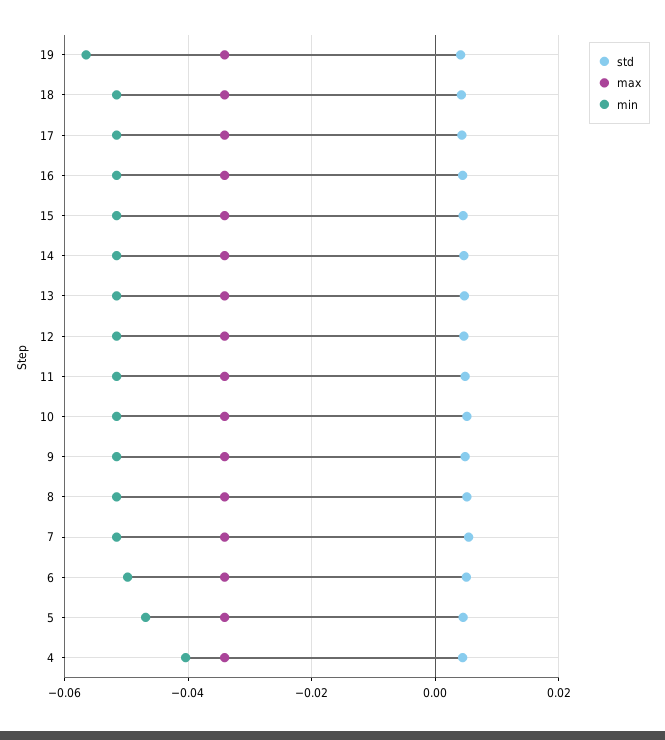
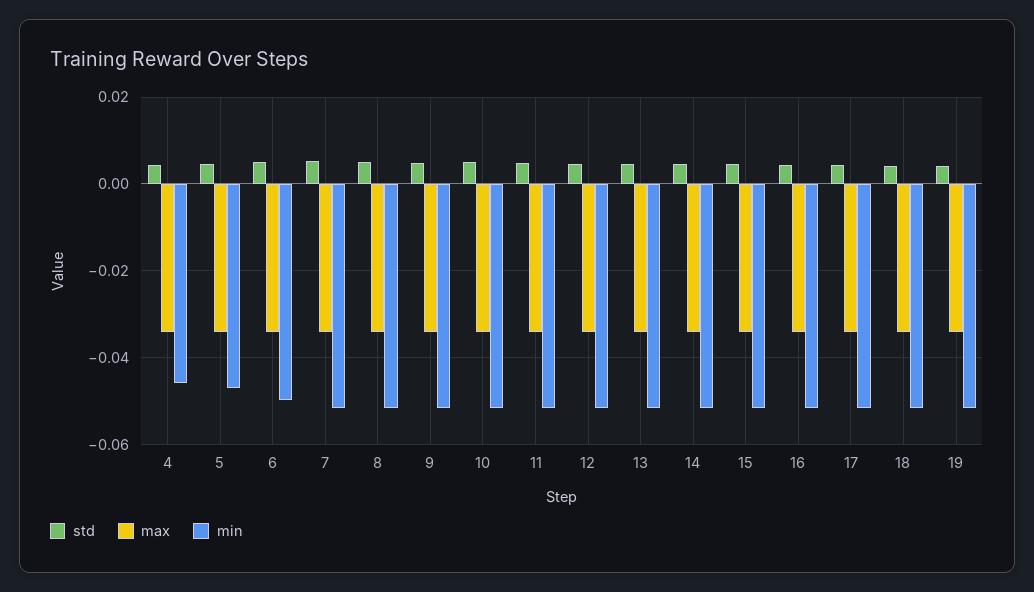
min, 19: -0.056 -> -0.052
min, 4: -0.04 -> -0.046

